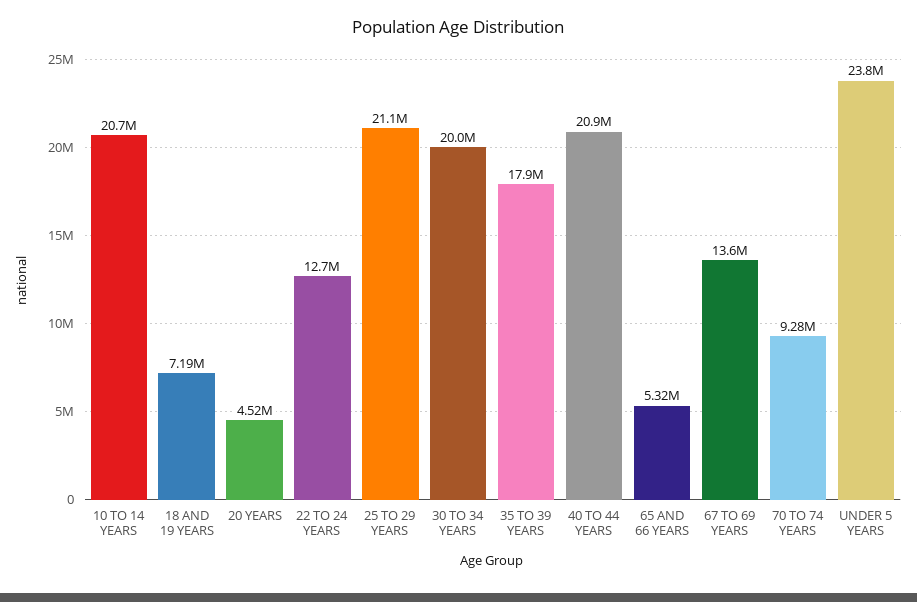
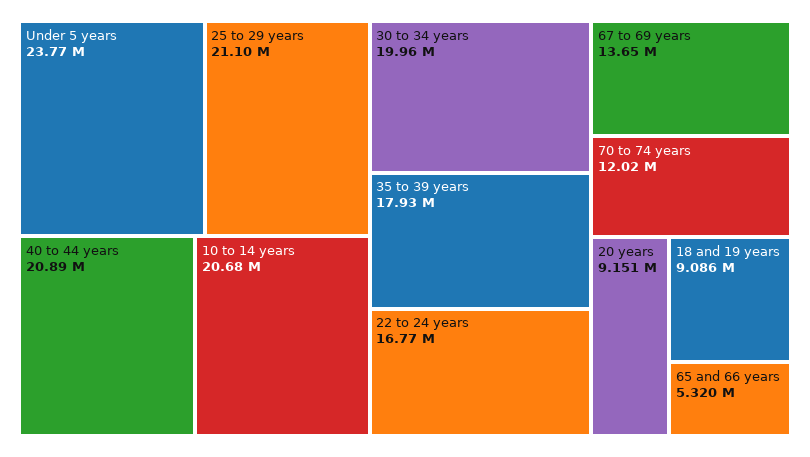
18 AND 19 YEARS: 7190000 -> 9086000
20 YEARS: 4520000 -> 9151000
22 TO 24 YEARS: 12700000 -> 16770000
70 TO 74 YEARS: 9280000 -> 12020000

